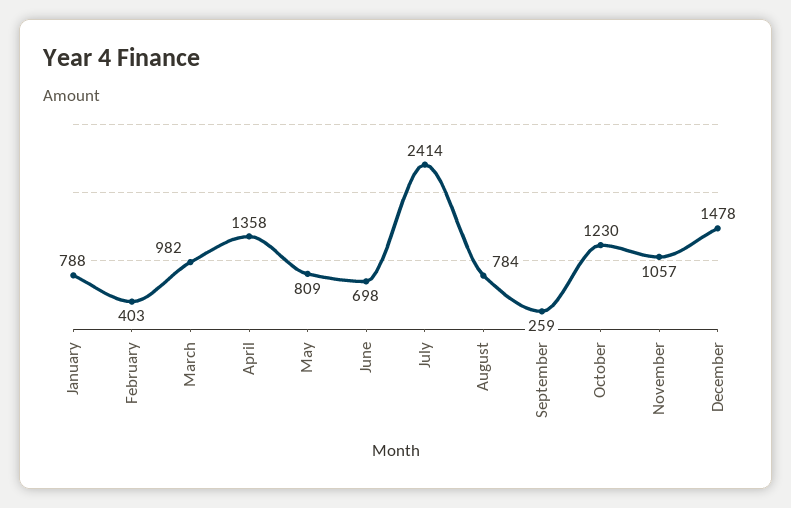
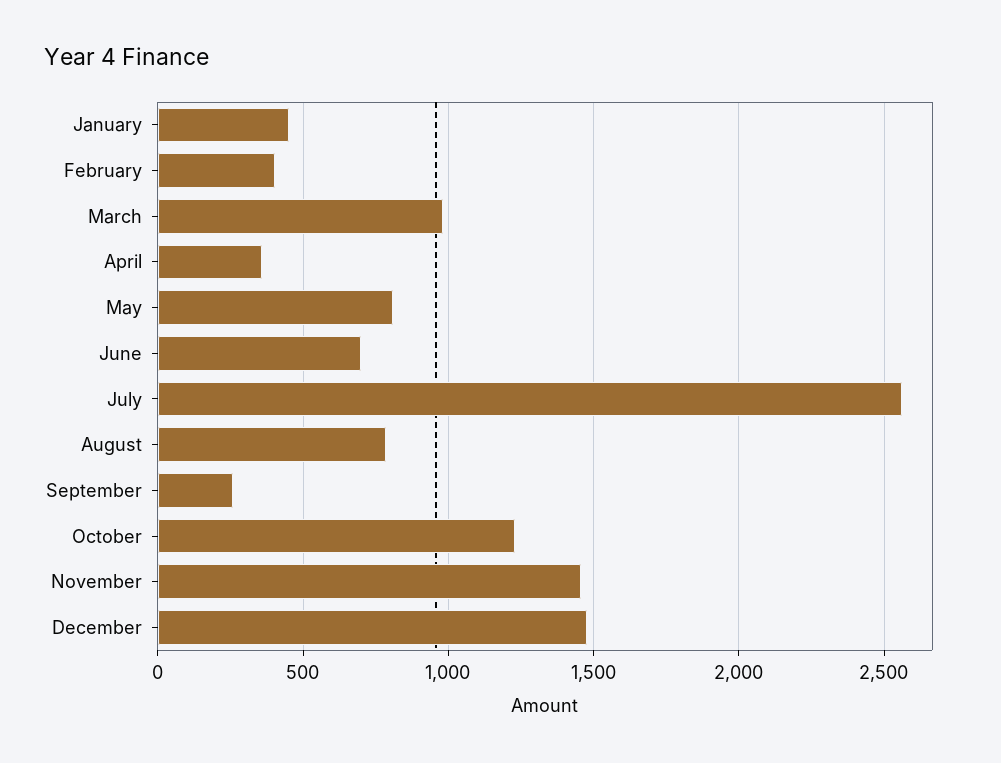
January: 788 -> 450
April: 1358 -> 350
July: 2414 -> 2550
November: 1057 -> 1450

